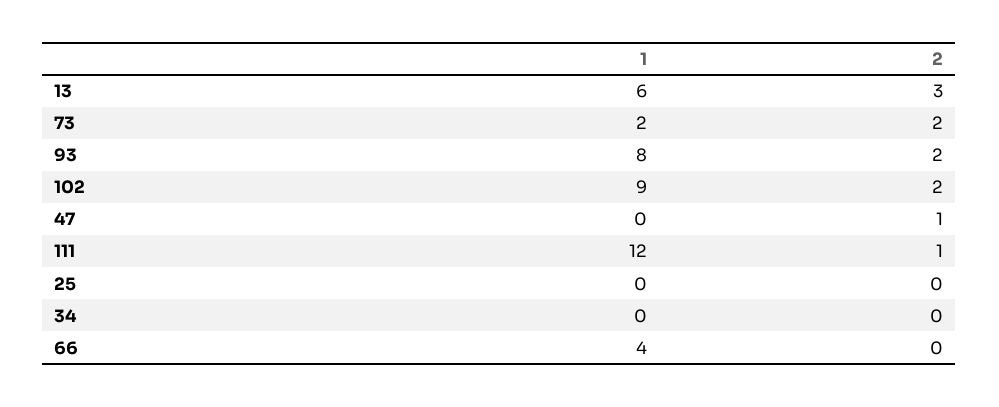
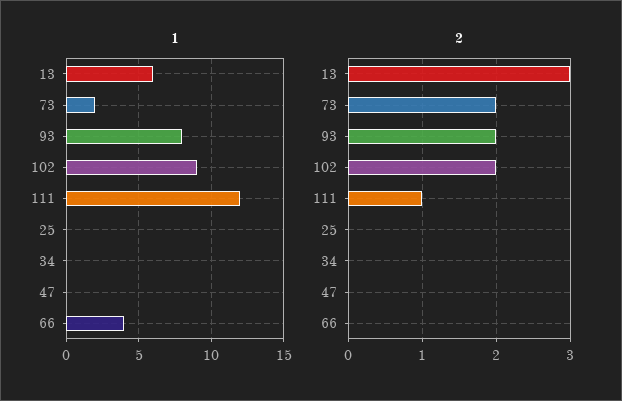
2, 47: 1 -> 0

